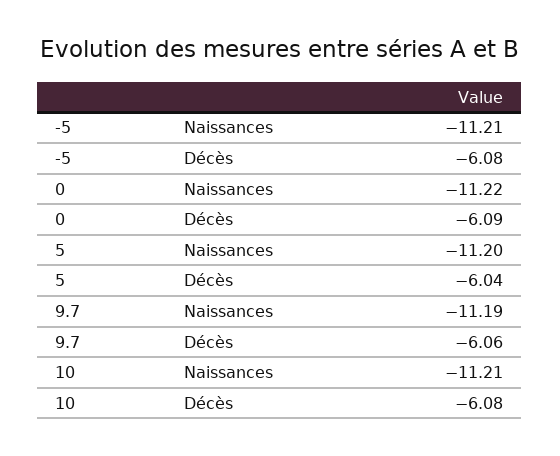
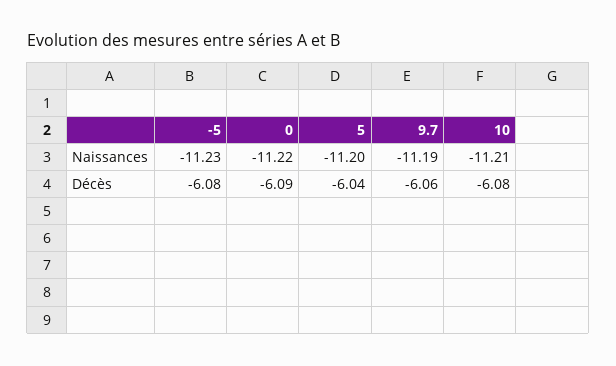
-5, Naissances: -11.21 -> -11.23

